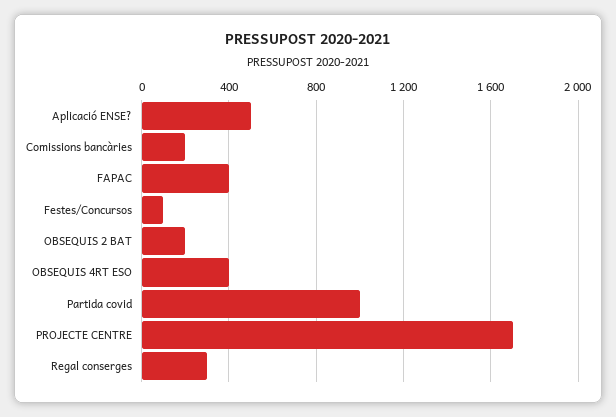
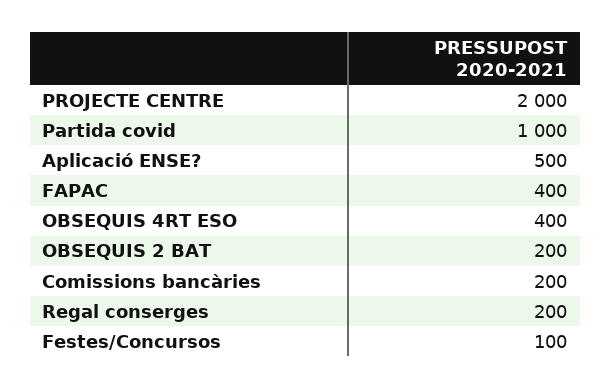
PROJECTE CENTRE: 1700 -> 2000
Regal conserges: 300 -> 200

